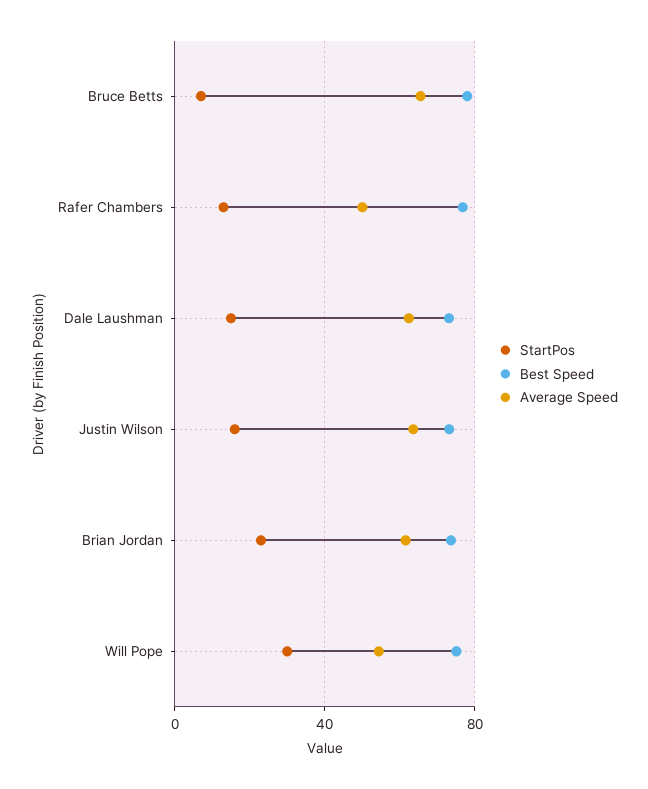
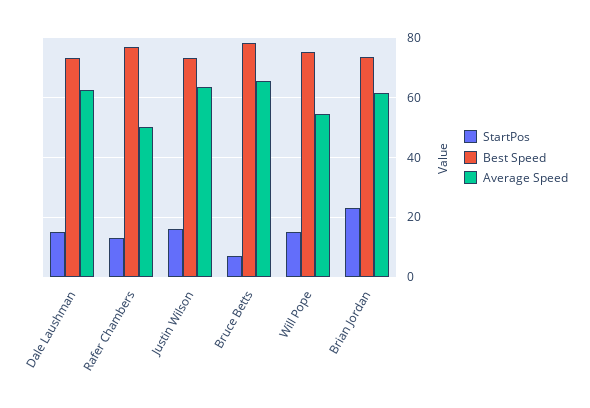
StartPos, Will Pope: 30 -> 15

